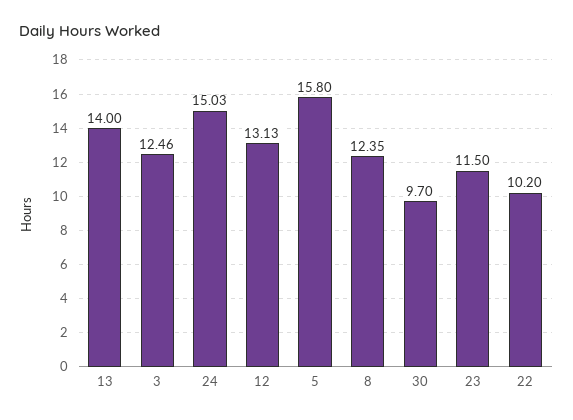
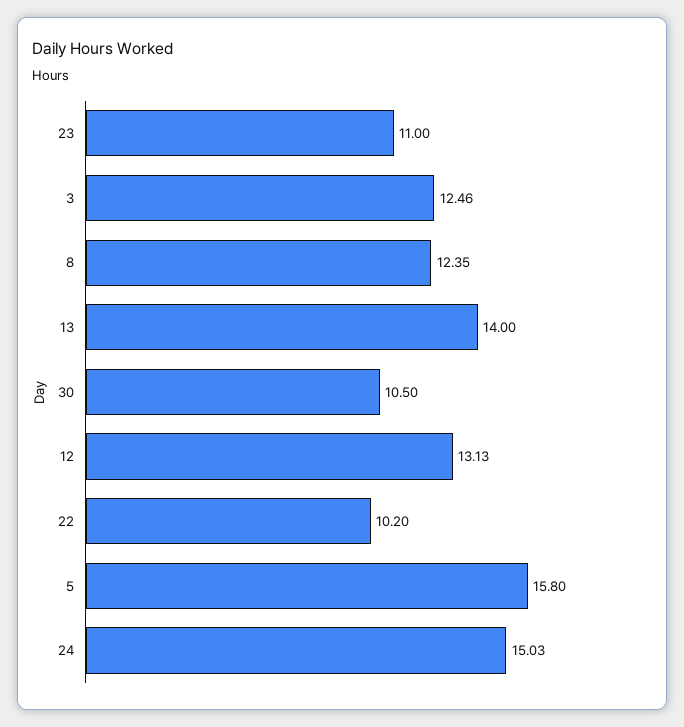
30: 9.7 -> 10.5
23: 11.5 -> 11

